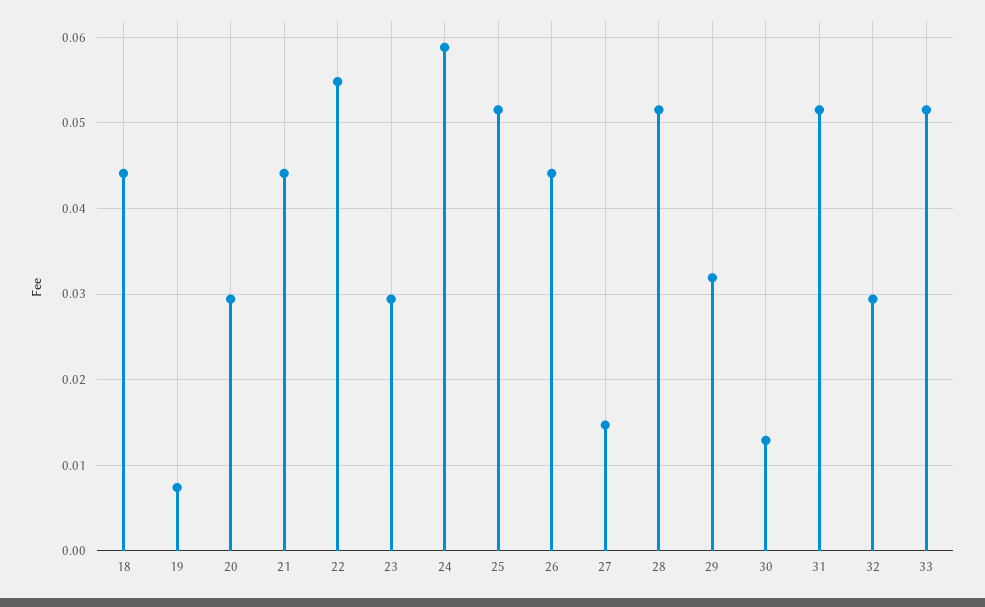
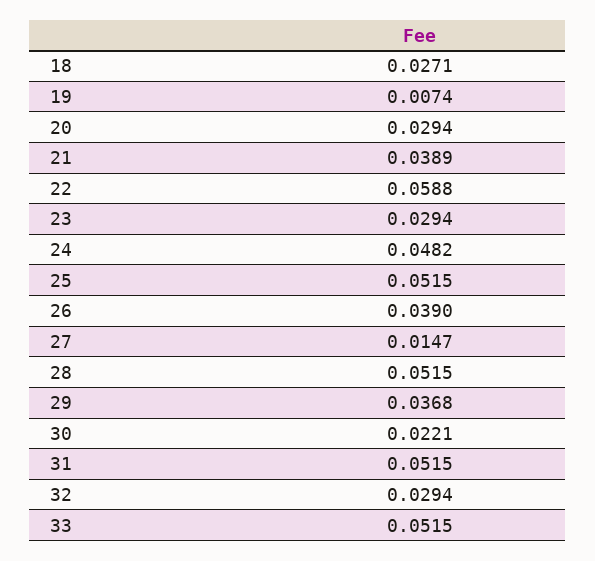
18: 0.044 -> 0.0271
21: 0.044 -> 0.0389
22: 0.055 -> 0.0588
24: 0.059 -> 0.0482
26: 0.044 -> 0.039
29: 0.032 -> 0.0368
30: 0.013 -> 0.0221

